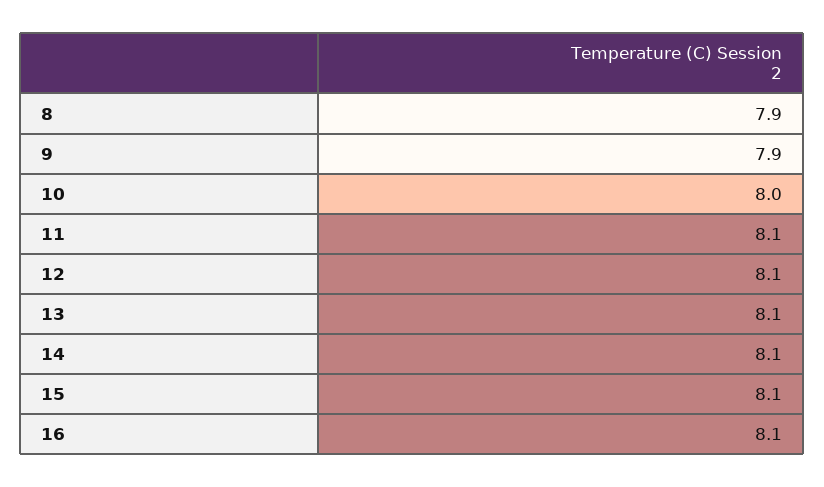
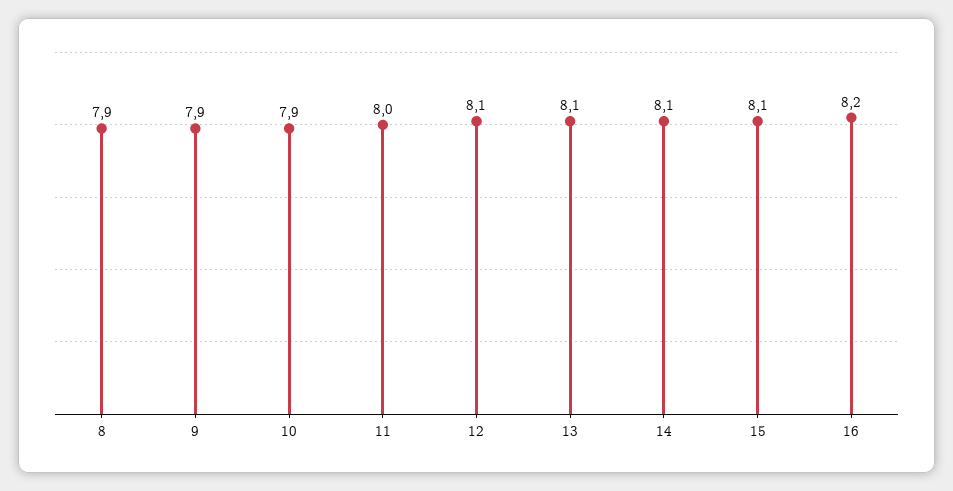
10: 8 -> 7.9
11: 8.1 -> 8
16: 8.1 -> 8.2

